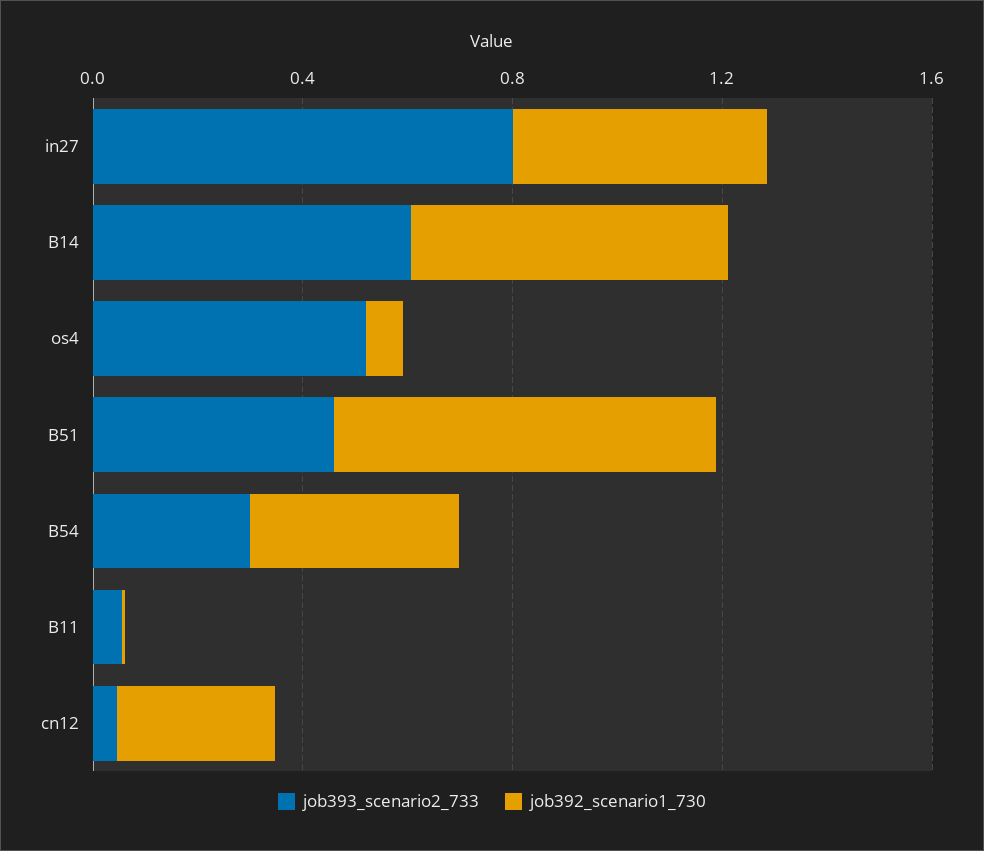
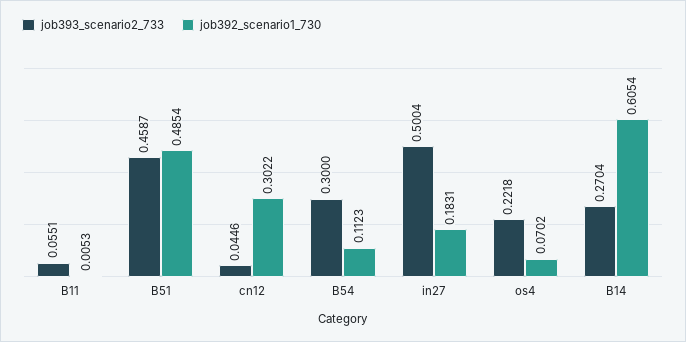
job393_scenario2_733, in27: 0.8 -> 0.5004
job392_scenario1_730, in27: 0.5 -> 0.1831
job393_scenario2_733, B14: 0.6 -> 0.2704
job393_scenario2_733, os4: 0.5 -> 0.2218
job392_scenario1_730, B51: 0.7 -> 0.4854
job392_scenario1_730, B54: 0.4 -> 0.1123

